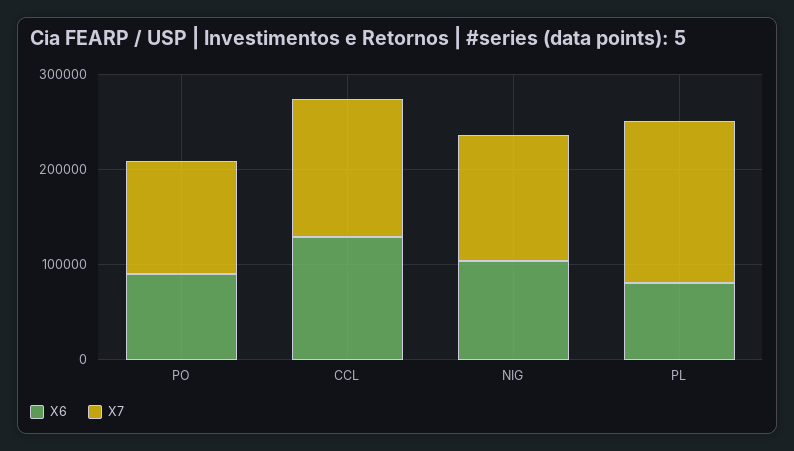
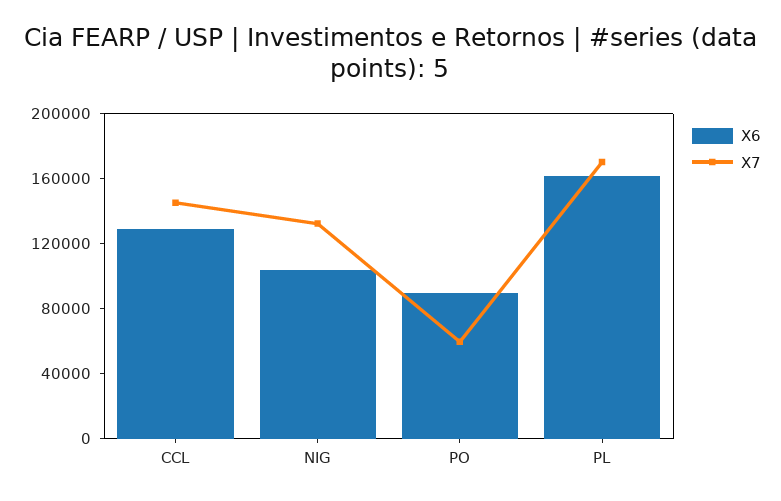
X7, PO: 120000 -> 60000
X6, PL: 80000 -> 160000

